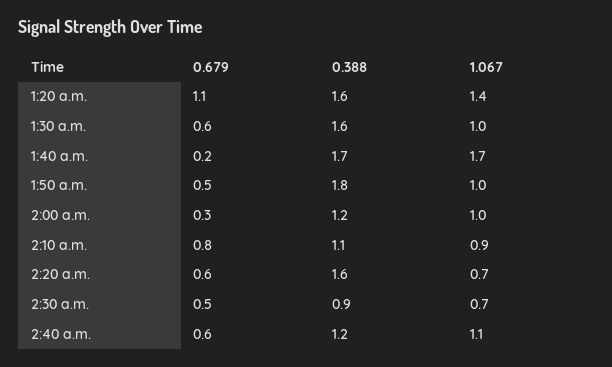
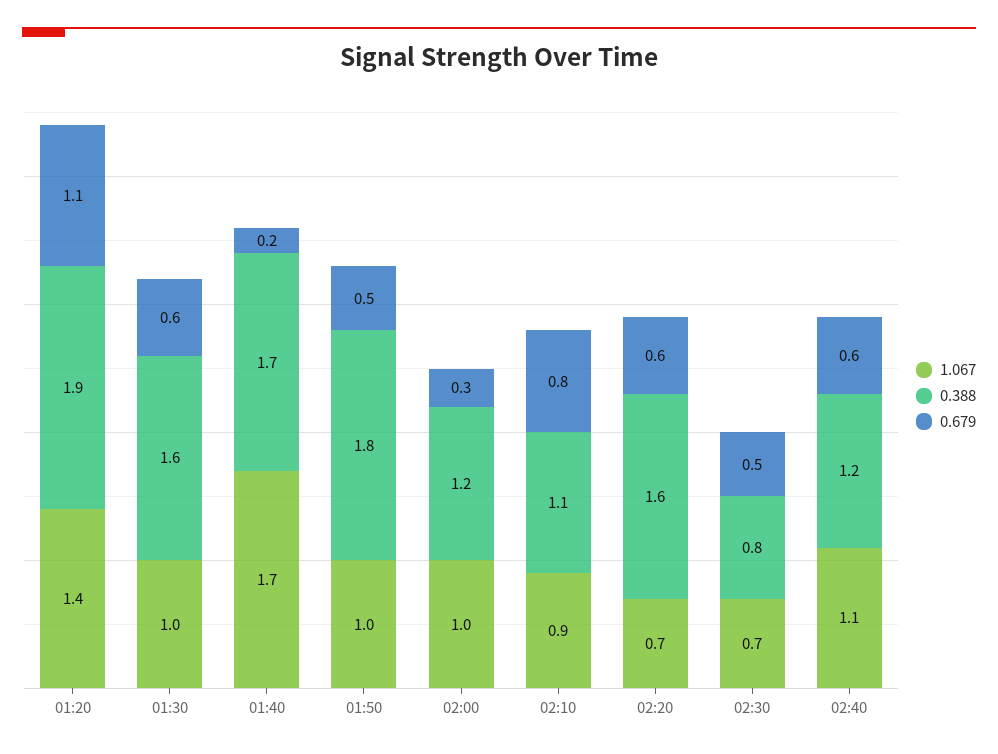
0.388, 1:20 a.m.: 1.6 -> 1.9
0.388, 2:30 a.m.: 0.9 -> 0.8

